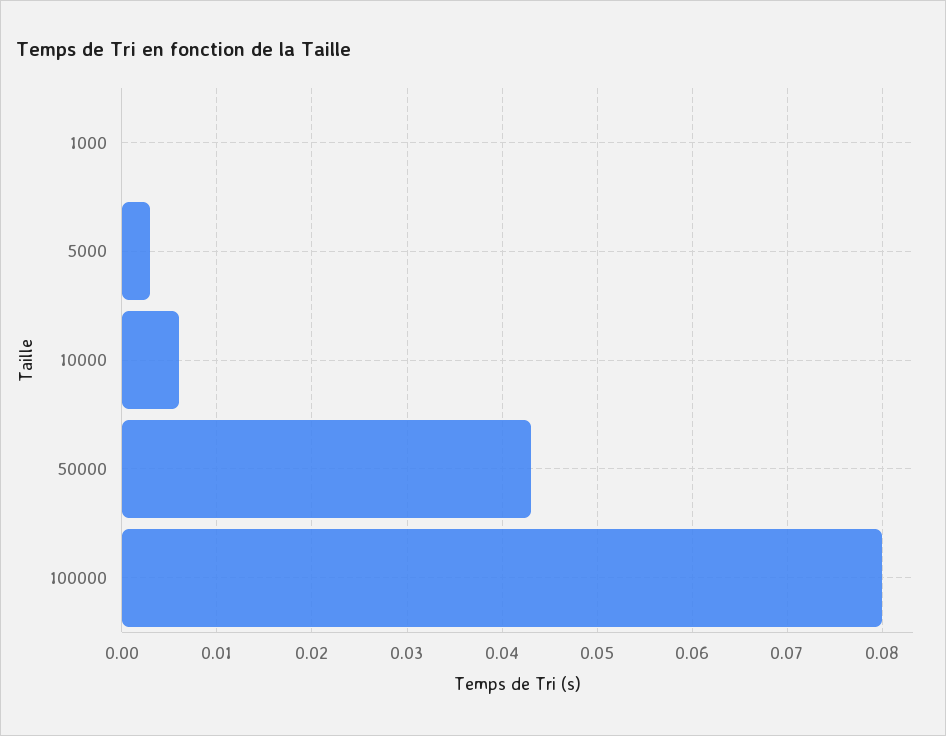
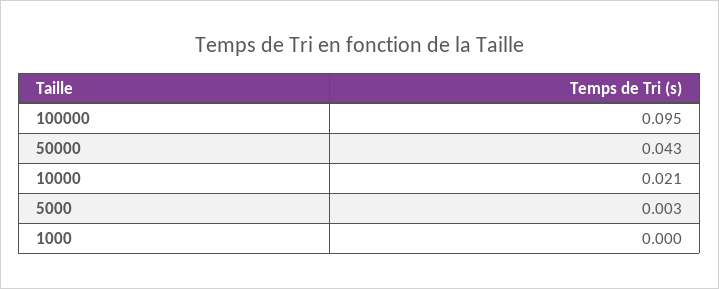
10000: 0.006 -> 0.021
100000: 0.08 -> 0.095

